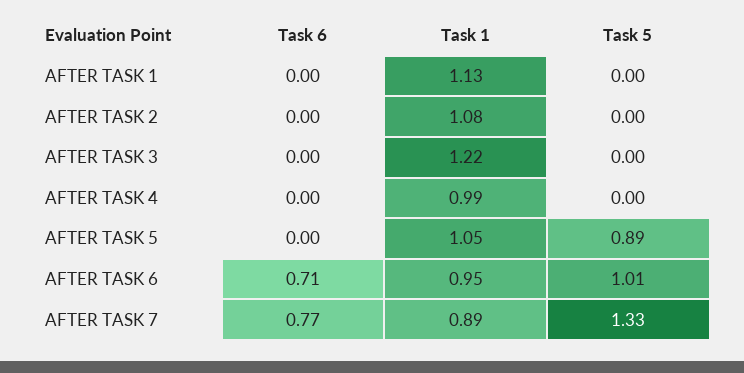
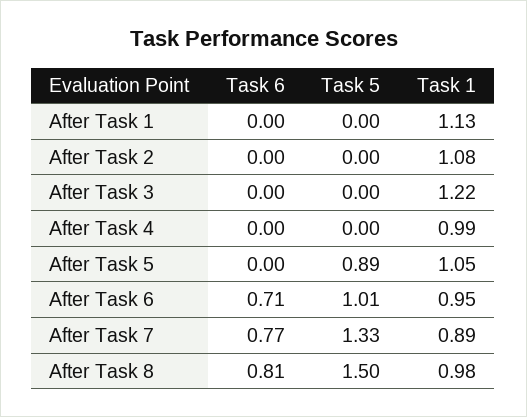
Task 6, After Task 8: none -> 0.81
Task 5, After Task 8: none -> 1.5
Task 1, After Task 8: none -> 0.98

